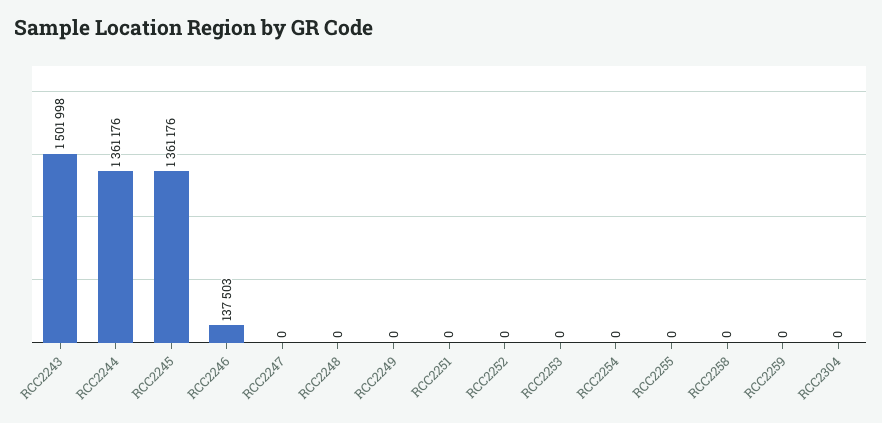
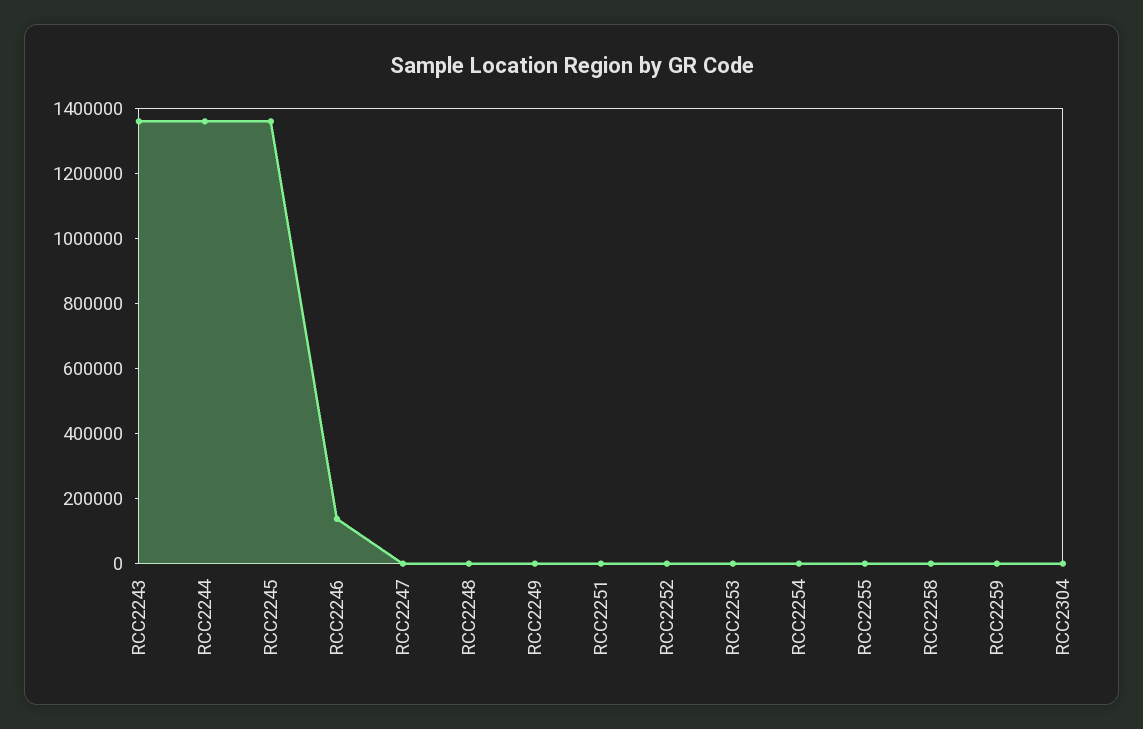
RCC2243: 1501998 -> 1350000

